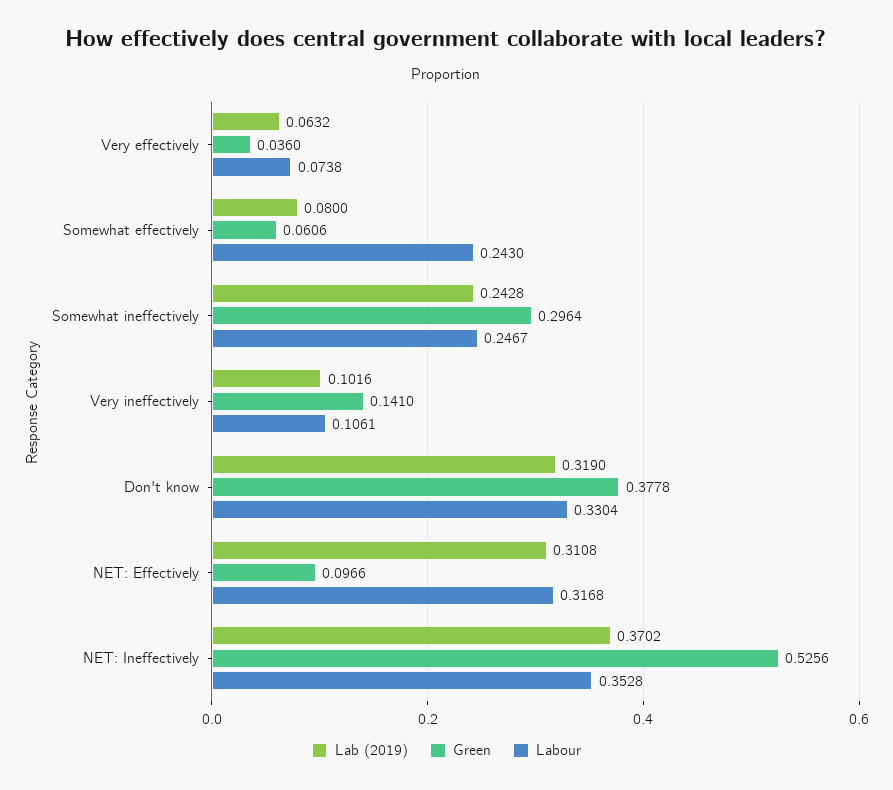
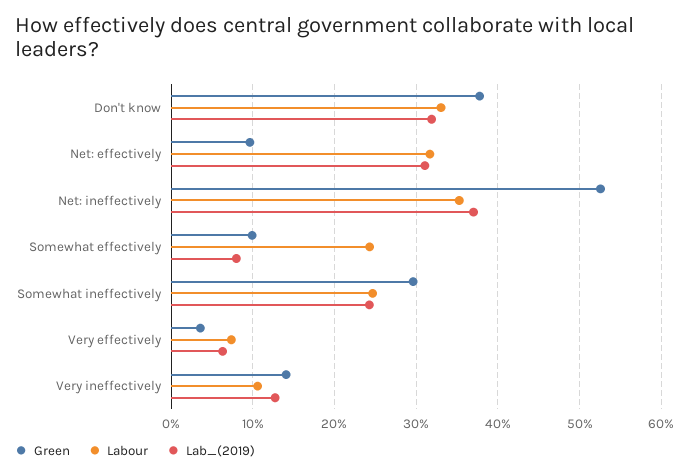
Green, Somewhat effectively: 0.0606 -> 0.1
Lab (2019), Very ineffectively: 0.1016 -> 0.13

